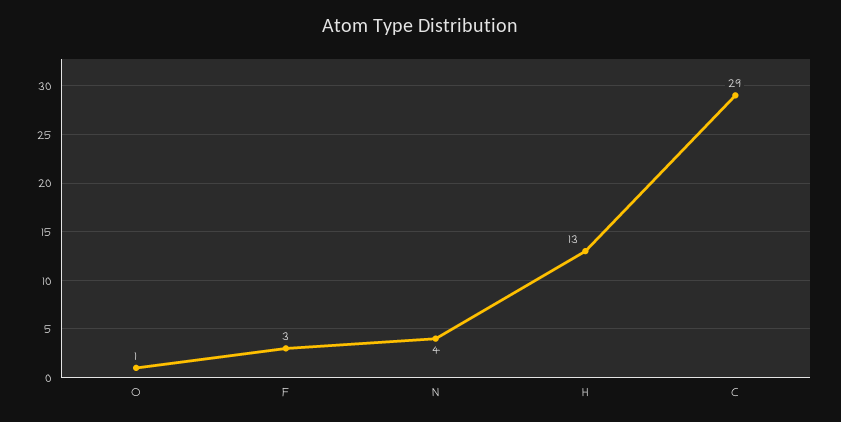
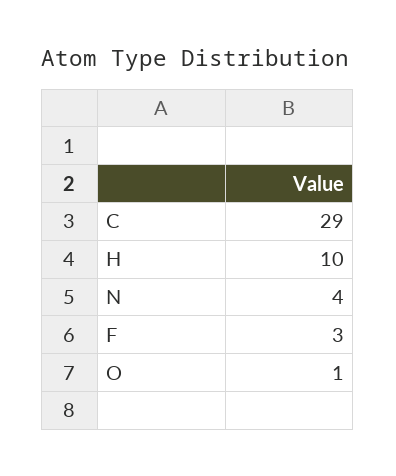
H: 13 -> 10

